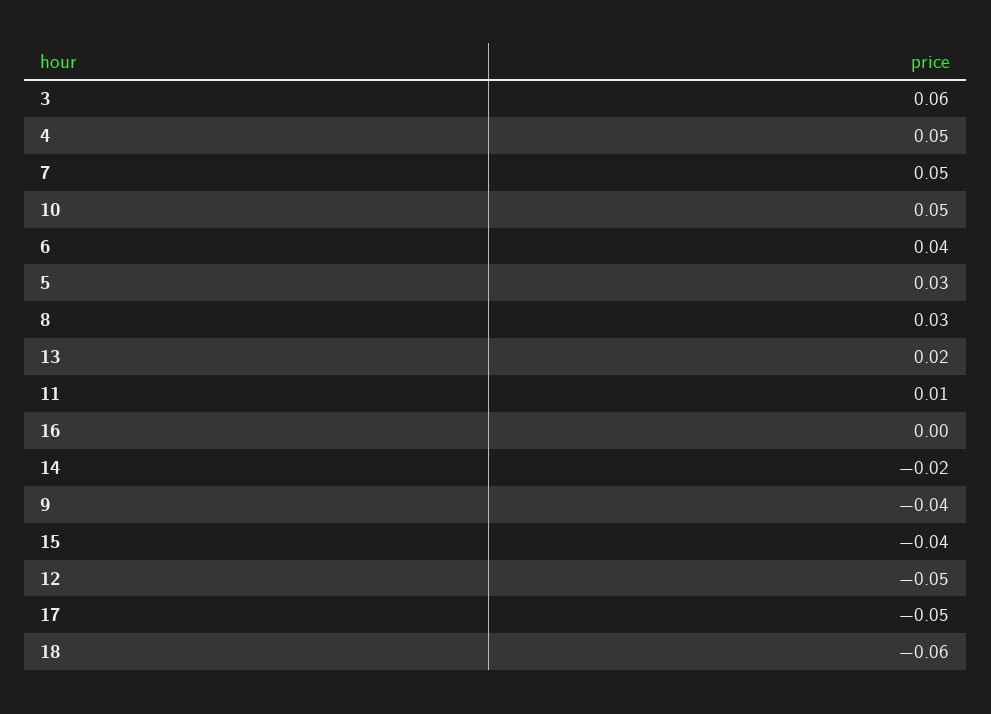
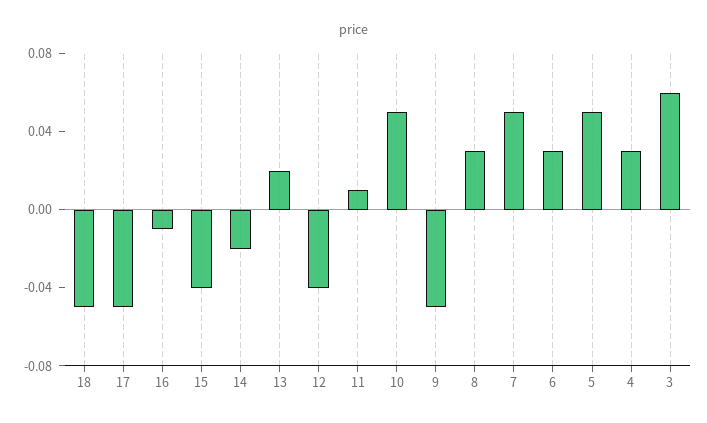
4: 0.05 -> 0.03
6: 0.04 -> 0.03
5: 0.03 -> 0.05
16: 0 -> -0.01
9: -0.04 -> -0.05
12: -0.05 -> -0.04
18: -0.06 -> -0.05

